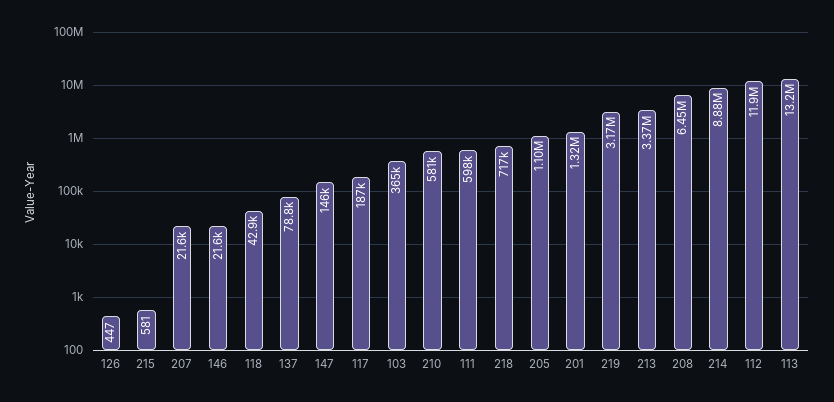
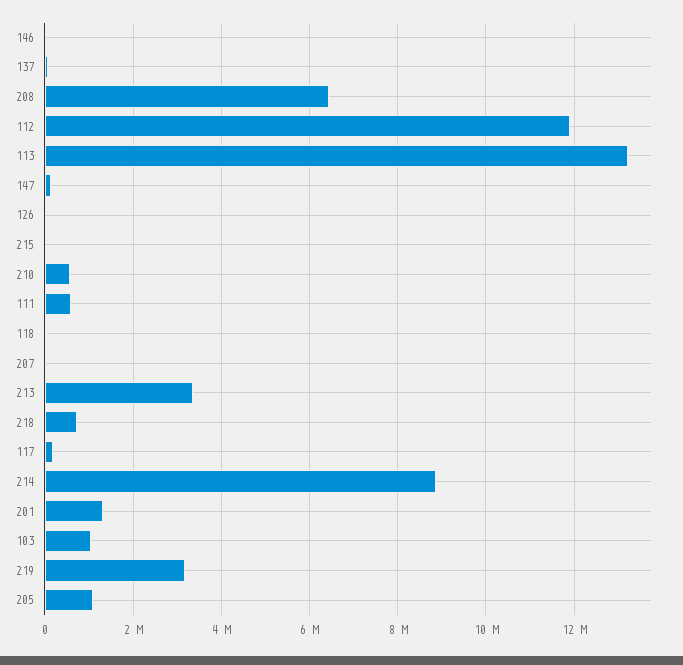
103: 365000 -> 1000000

